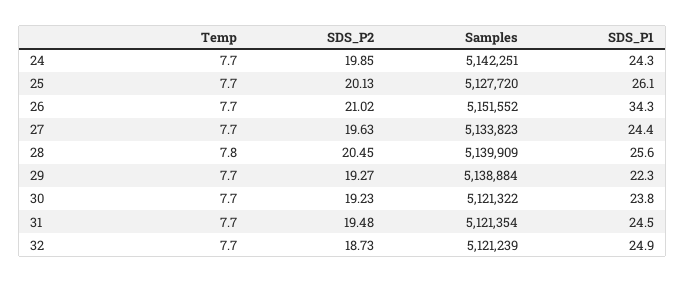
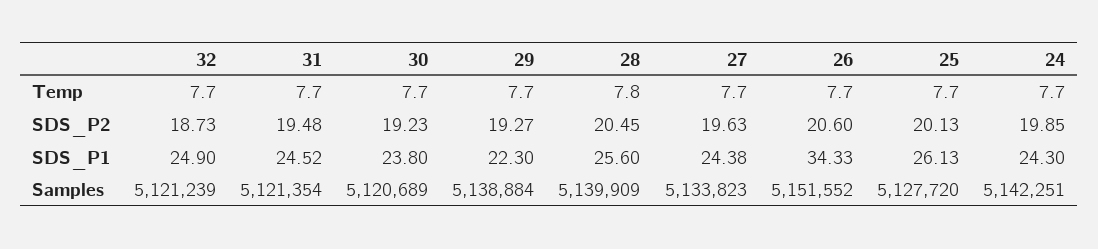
SDS_P2, 26: 21.02 -> 20.6
Samples, 30: 5121322 -> 5120689

